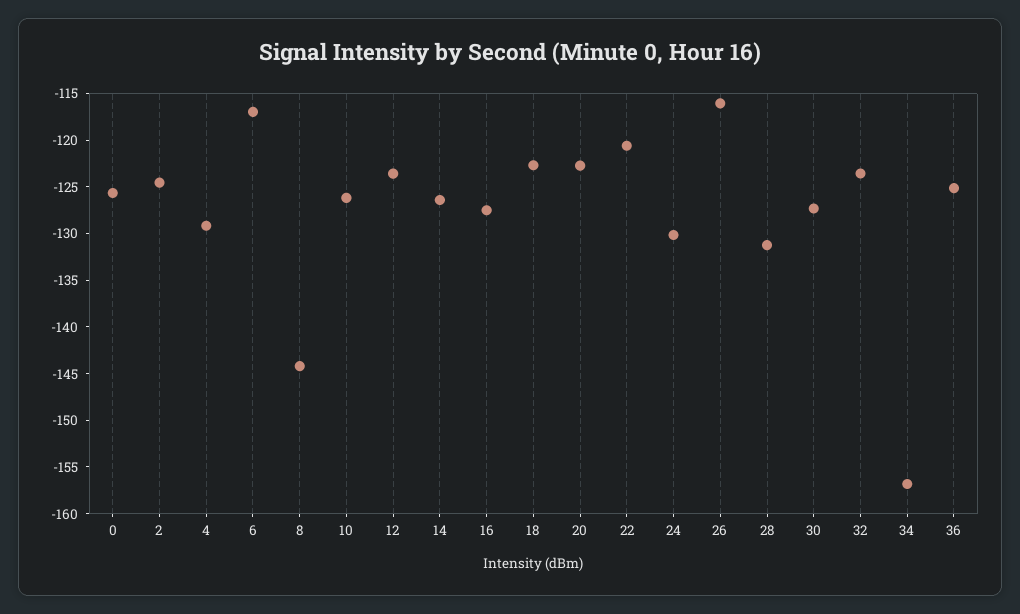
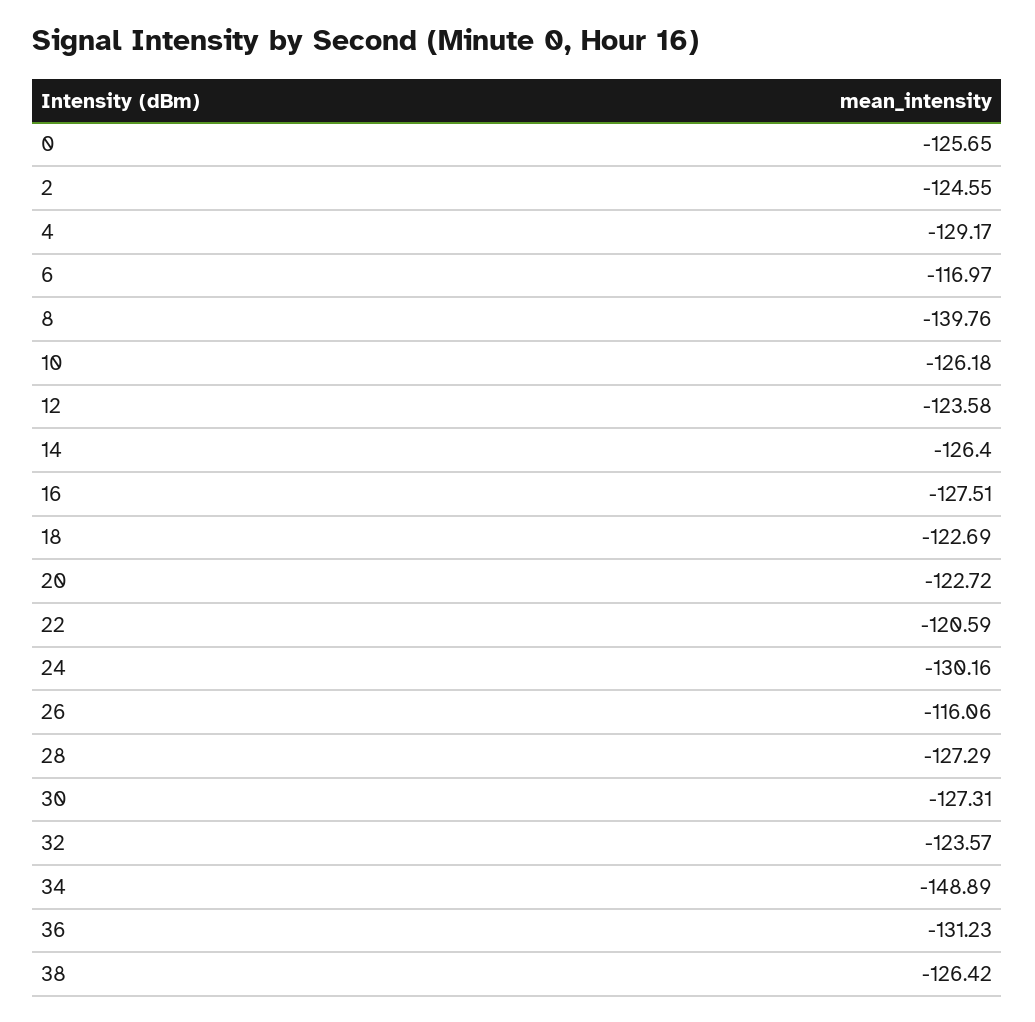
8: -144 -> -139.76
28: -131 -> -127.29
34: -157 -> -148.89
36: -125 -> -131.23
38: none -> -126.42

